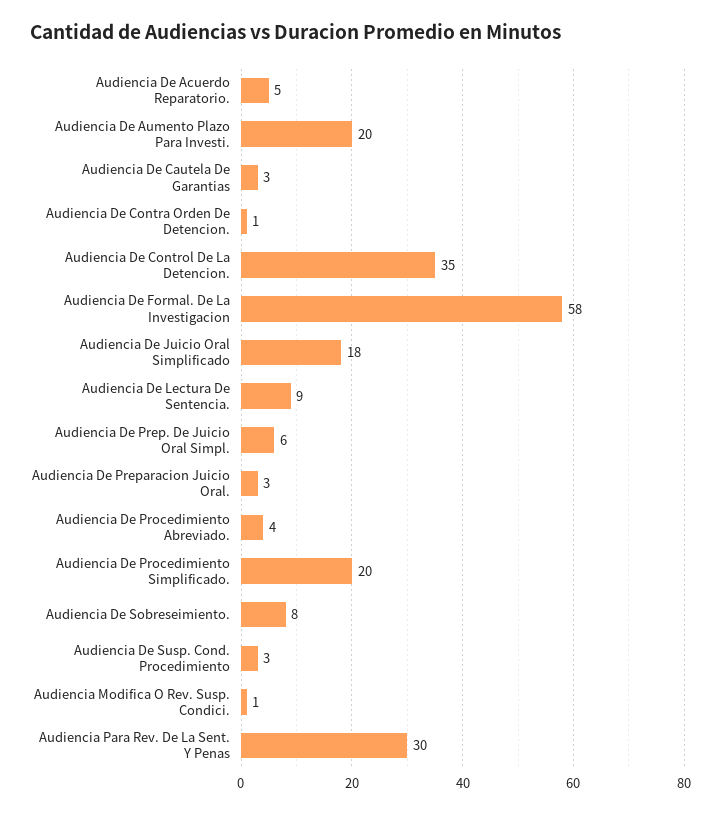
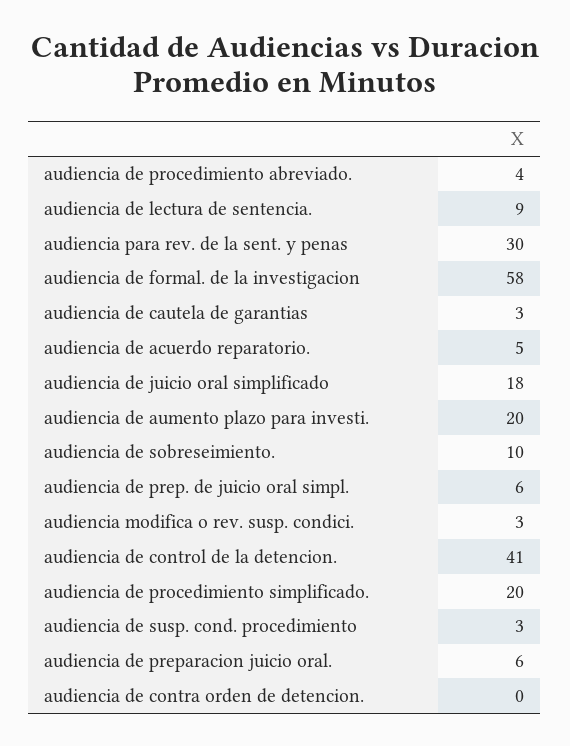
Audiencia De Contra Orden De Detencion.: 1 -> 0
Audiencia De Control De La Detencion.: 35 -> 41
Audiencia De Preparacion Juicio Oral.: 3 -> 6
Audiencia De Sobreseimiento.: 8 -> 10
Audiencia Modifica O Rev. Susp. Condici.: 1 -> 3

